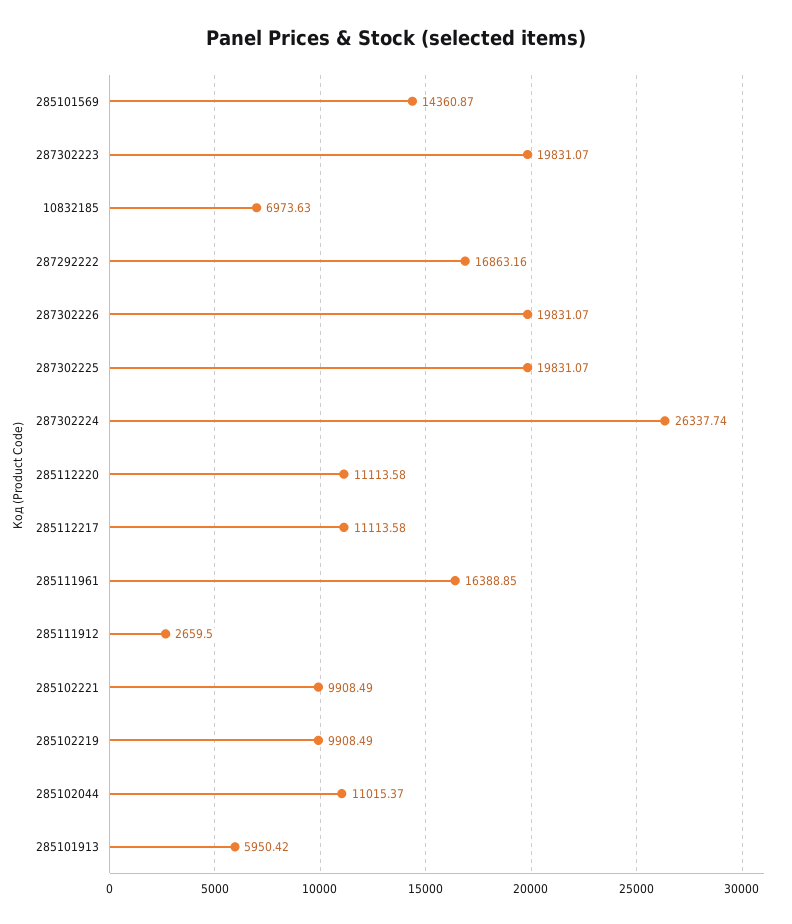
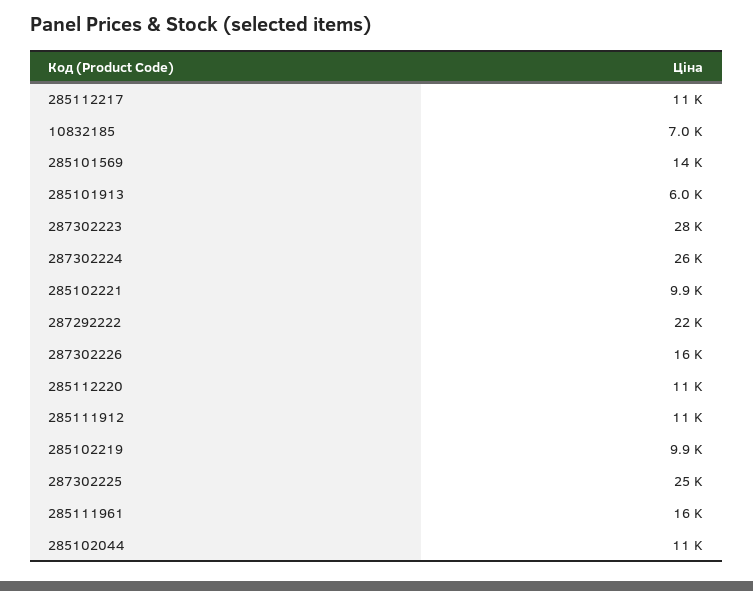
287302223: 19831.07 -> 28000
287292222: 16863.16 -> 22000
287302226: 19831.07 -> 16000
287302225: 19831.07 -> 25000
285111912: 2659.5 -> 11000

